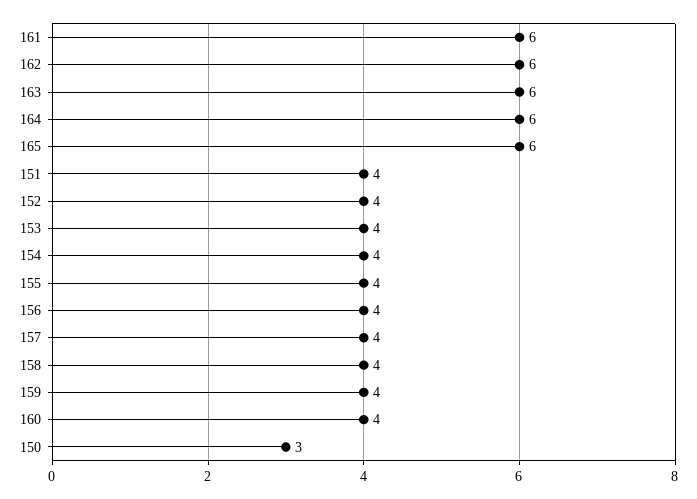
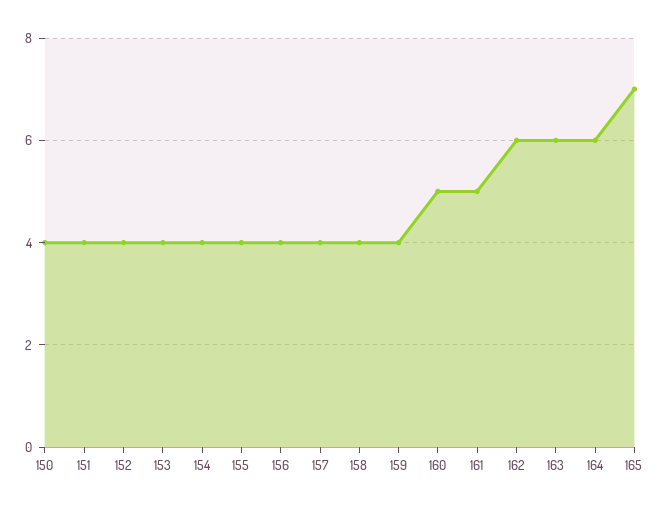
161: 6 -> 5
165: 6 -> 7
160: 4 -> 5
150: 3 -> 4

